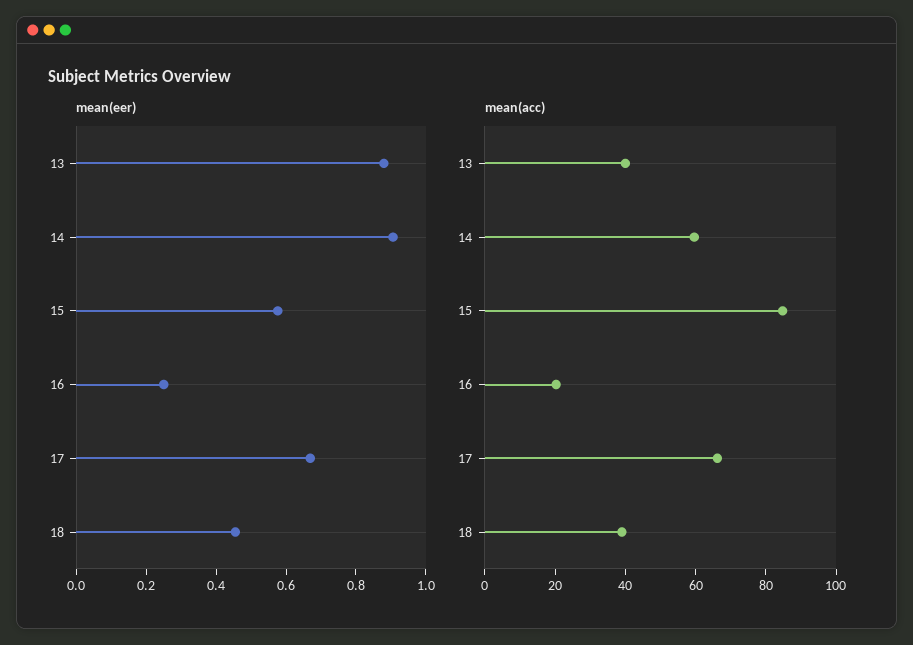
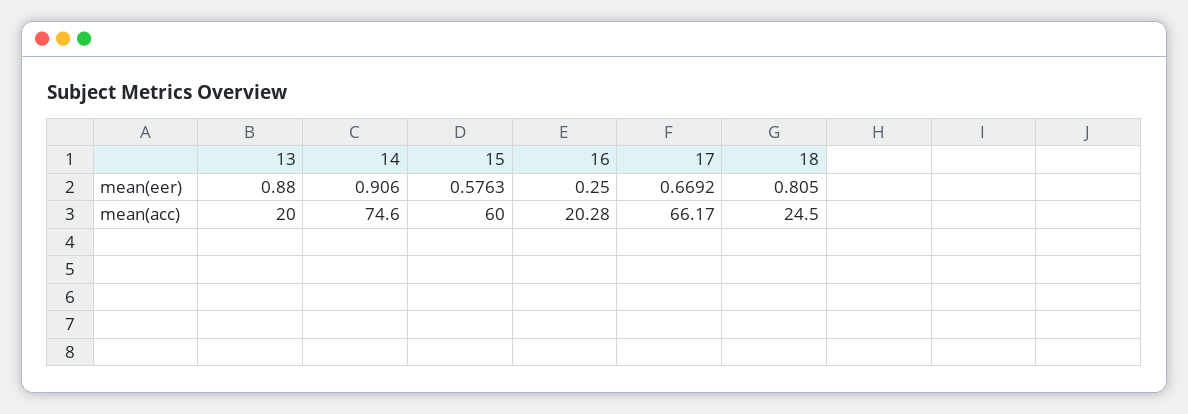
mean(eer), 18: 0.45 -> 0.805
mean(acc), 13: 40 -> 20
mean(acc), 14: 60 -> 74.6
mean(acc), 15: 85 -> 60
mean(acc), 18: 40 -> 24.5

